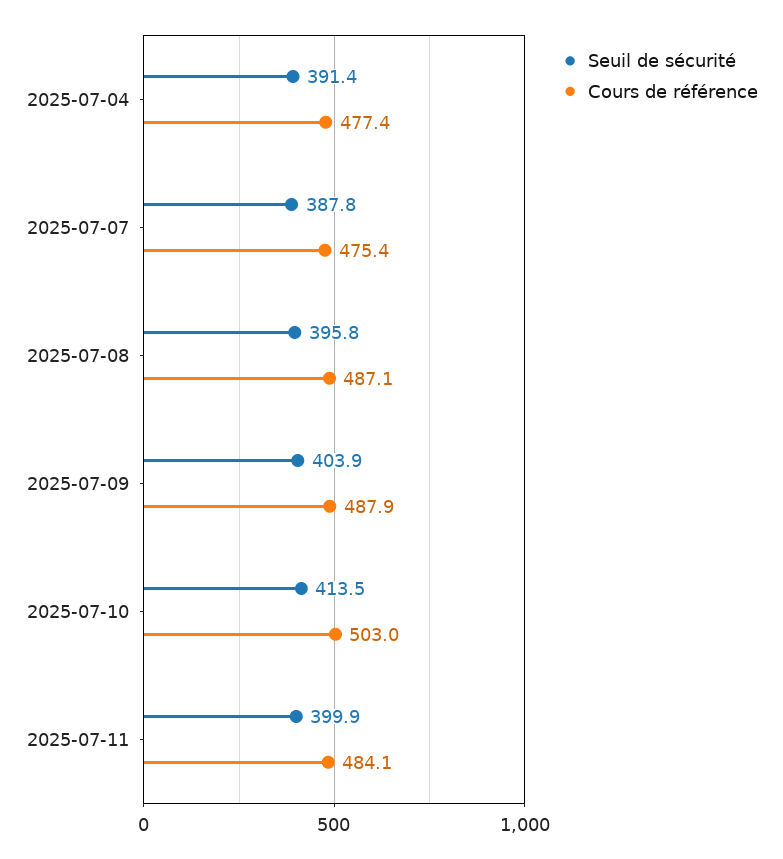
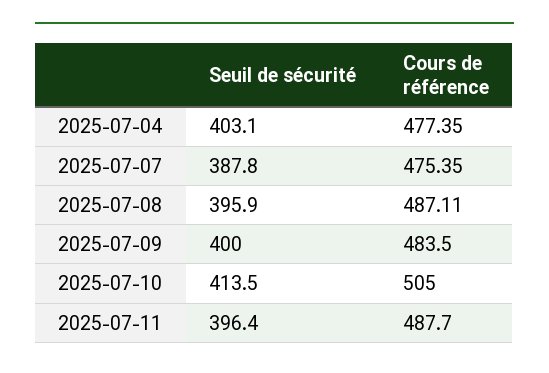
Seuil de sécurité, 2025-07-04: 391.4 -> 403.1
Seuil de sécurité, 2025-07-08: 395.8 -> 395.9
Seuil de sécurité, 2025-07-09: 403.9 -> 400
Cours de référence, 2025-07-09: 487.9 -> 483.5
Cours de référence, 2025-07-10: 503 -> 505
Seuil de sécurité, 2025-07-11: 399.9 -> 396.4
Cours de référence, 2025-07-11: 484.1 -> 487.7

